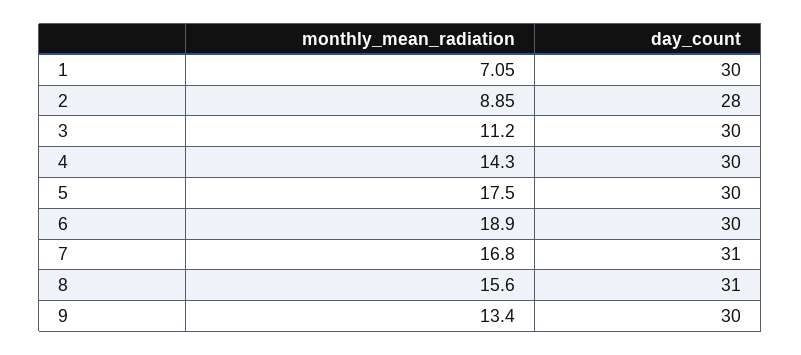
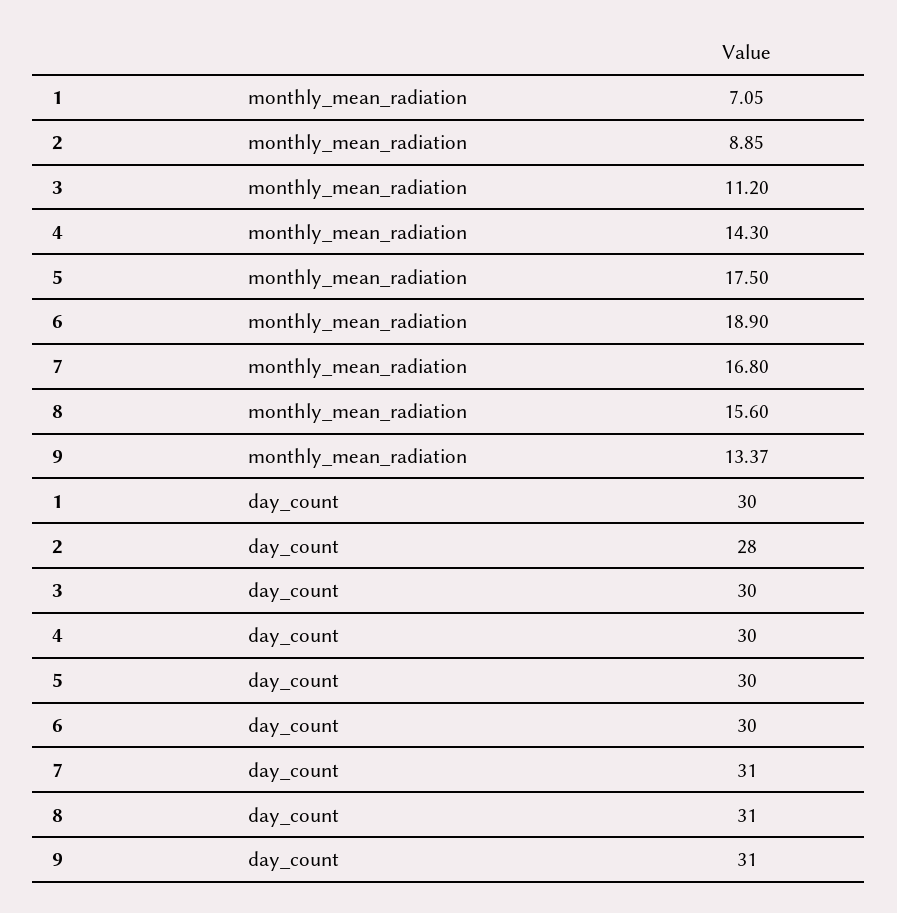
monthly_mean_radiation, 9: 13.4 -> 13.37
day_count, 9: 30 -> 31

